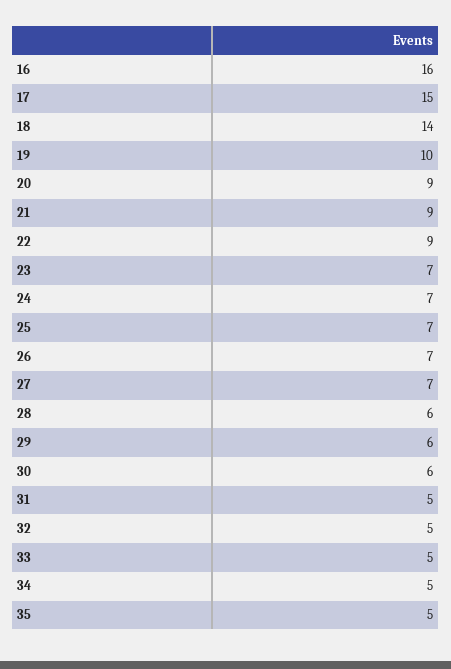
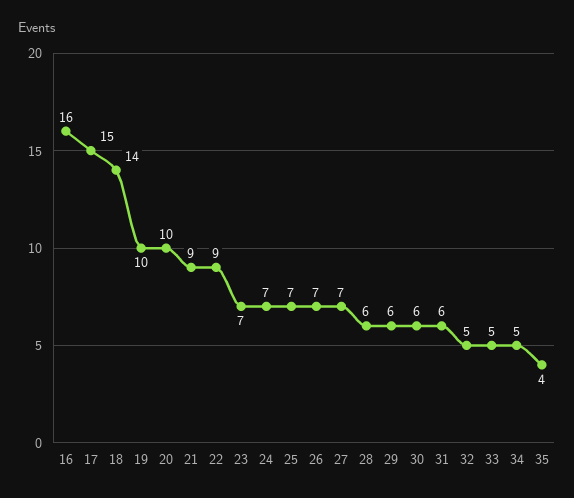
20: 9 -> 10
31: 5 -> 6
35: 5 -> 4

